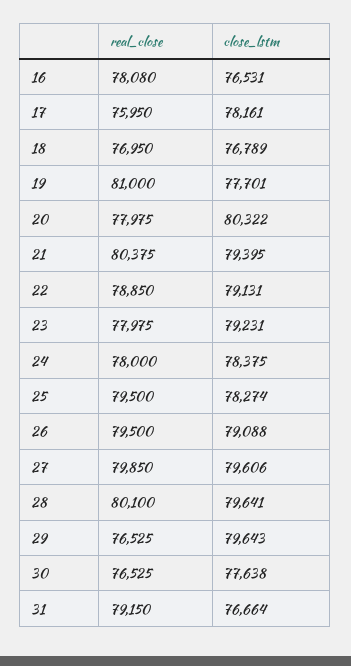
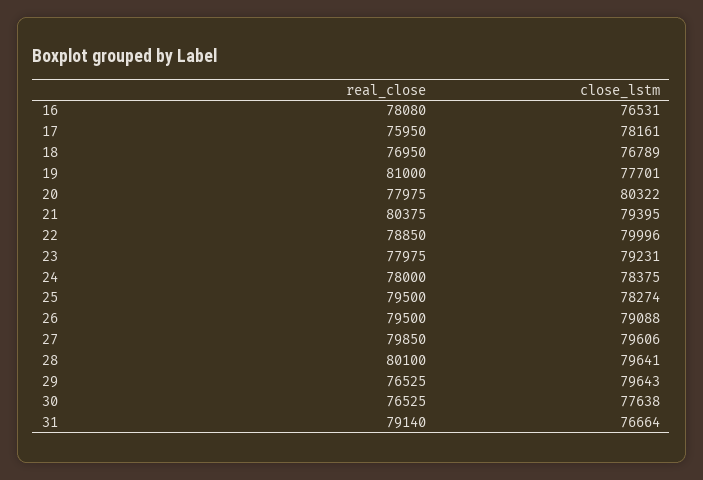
close_lstm, 22: 79131 -> 79996
real_close, 31: 79150 -> 79140

